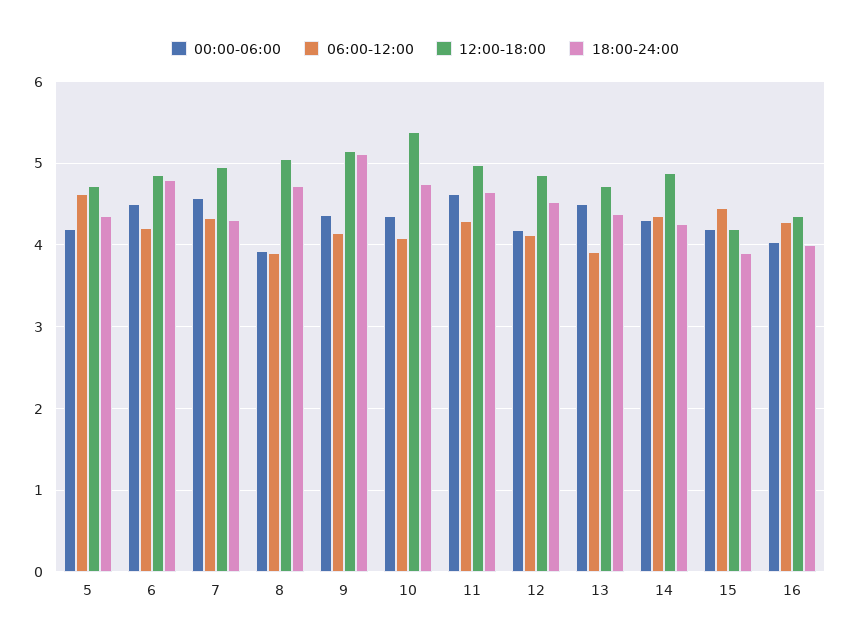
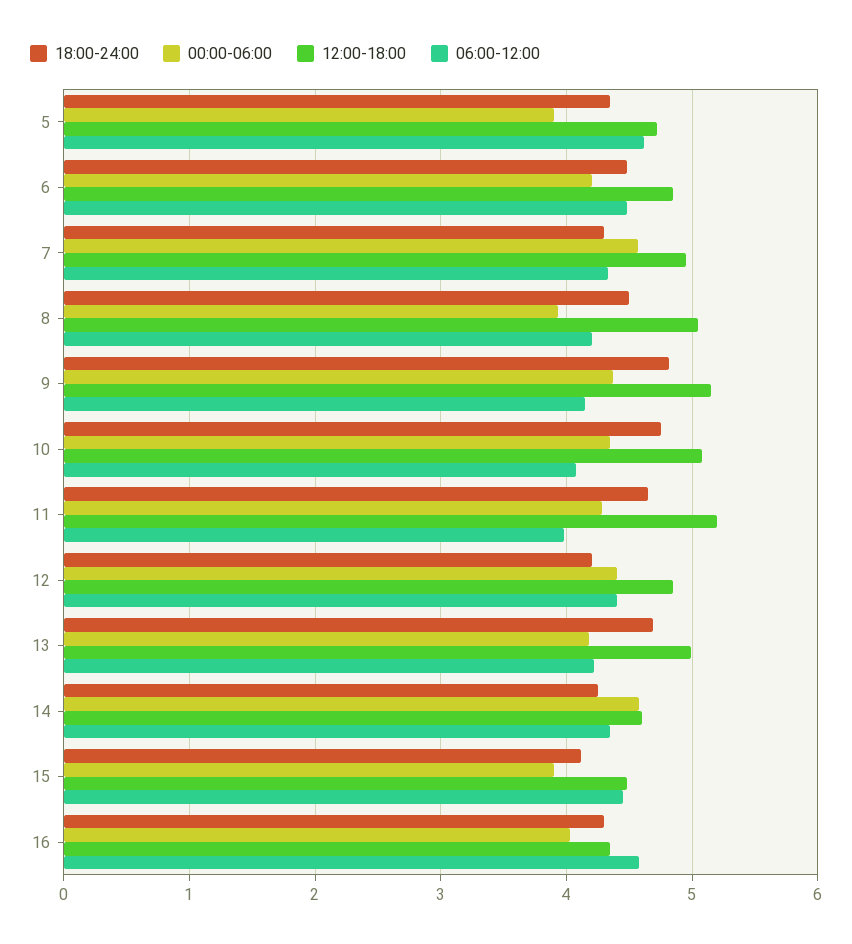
00:00-06:00, 5: 4.2 -> 3.9
00:00-06:00, 6: 4.5 -> 4.2
06:00-12:00, 6: 4.2 -> 4.5
18:00-24:00, 6: 4.8 -> 4.5
06:00-12:00, 8: 3.9 -> 4.2
18:00-24:00, 8: 4.7 -> 4.5
18:00-24:00, 9: 5.1 -> 4.8
12:00-18:00, 10: 5.4 -> 5.1
00:00-06:00, 11: 4.6 -> 4.3
06:00-12:00, 11: 4.3 -> 4
12:00-18:00, 11: 5 -> 5.2
00:00-06:00, 12: 4.2 -> 4.4
06:00-12:00, 12: 4.1 -> 4.4
18:00-24:00, 12: 4.5 -> 4.2
00:00-06:00, 13: 4.5 -> 4.2
06:00-12:00, 13: 3.9 -> 4.2
12:00-18:00, 13: 4.7 -> 5
18:00-24:00, 13: 4.4 -> 4.7
00:00-06:00, 14: 4.3 -> 4.6
12:00-18:00, 14: 4.9 -> 4.6
00:00-06:00, 15: 4.2 -> 3.9
12:00-18:00, 15: 4.2 -> 4.5
18:00-24:00, 15: 3.9 -> 4.1
06:00-12:00, 16: 4.3 -> 4.6
18:00-24:00, 16: 4 -> 4.3

